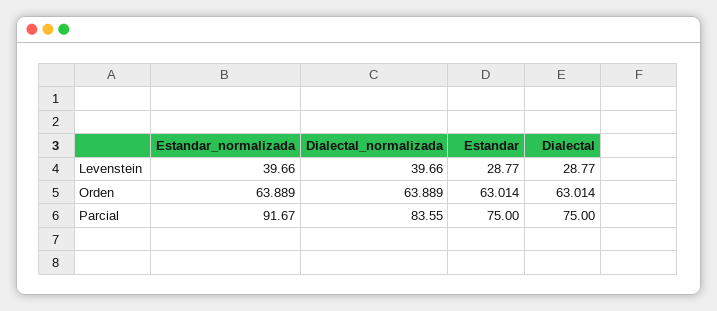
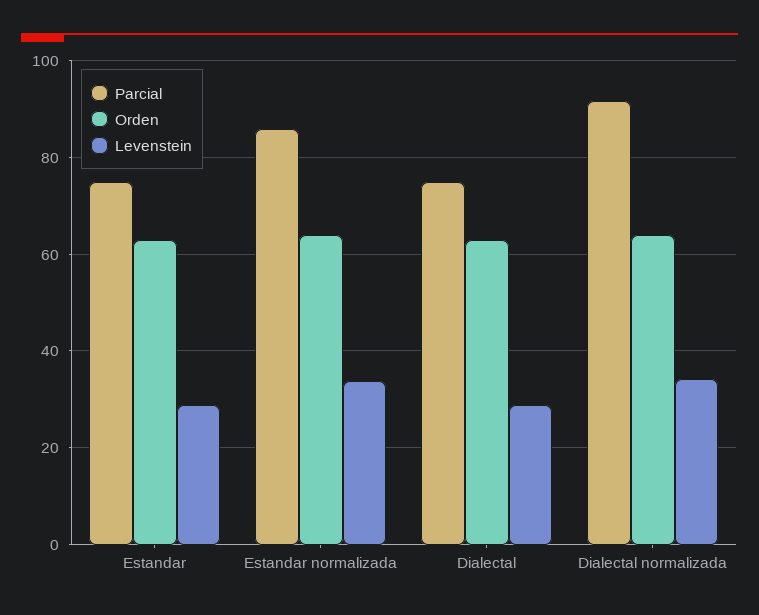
Levenstein, Estandar_normalizada: 39.66 -> 34
Levenstein, Dialectal_normalizada: 39.66 -> 34
Parcial, Estandar_normalizada: 91.67 -> 86
Parcial, Dialectal_normalizada: 83.55 -> 92

